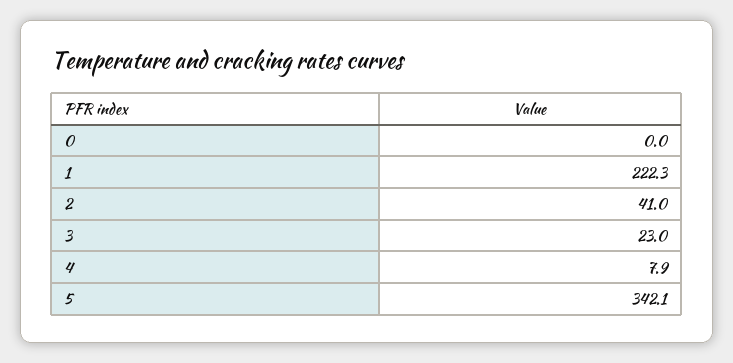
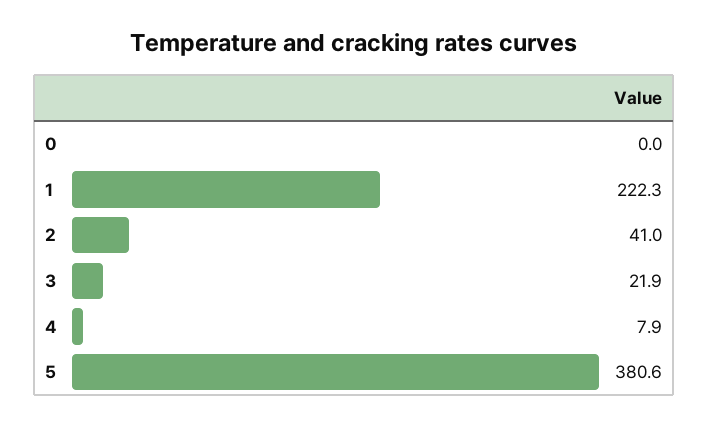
3: 23 -> 21.9
5: 342.1 -> 380.6

